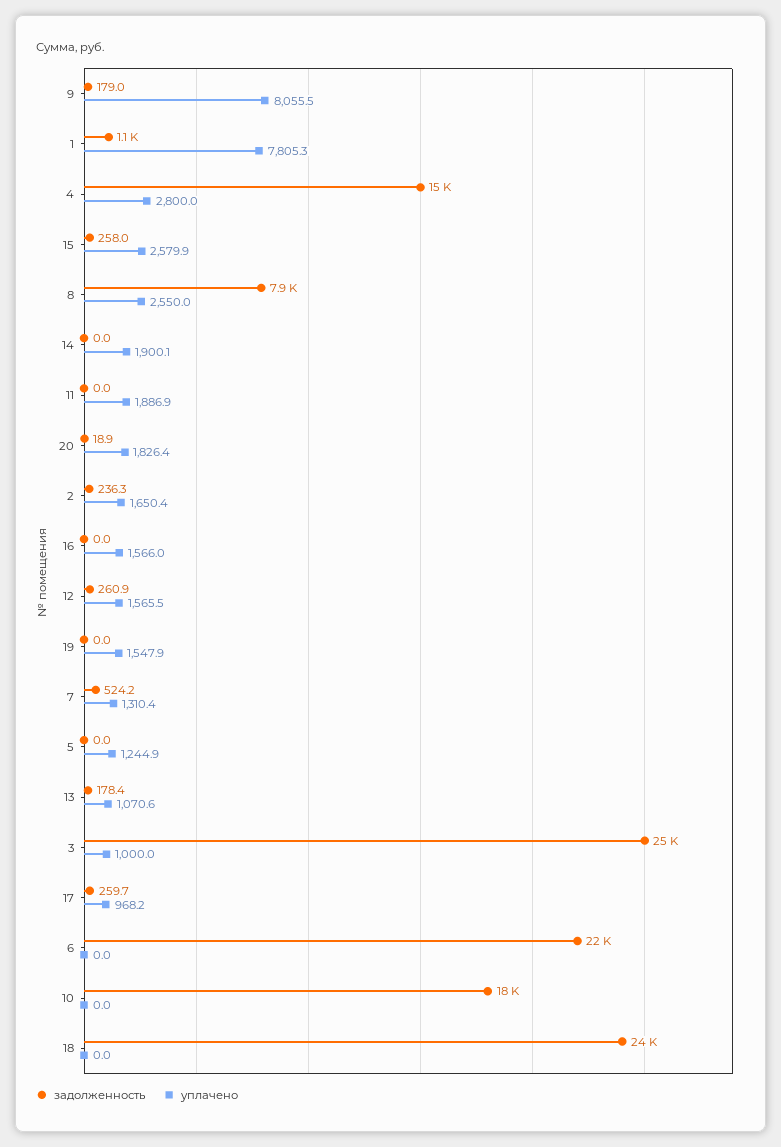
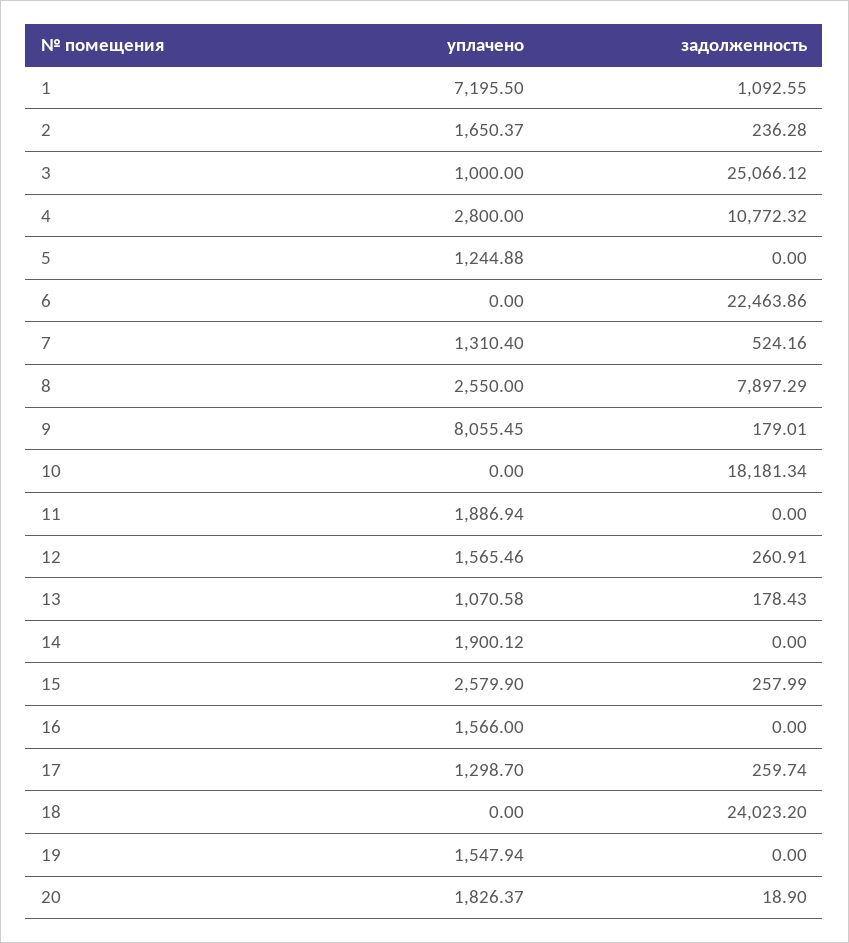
уплачено, 1: 7805.3 -> 7195.5
задолженность, 4: 15000 -> 10772.32
уплачено, 17: 968.2 -> 1298.7

